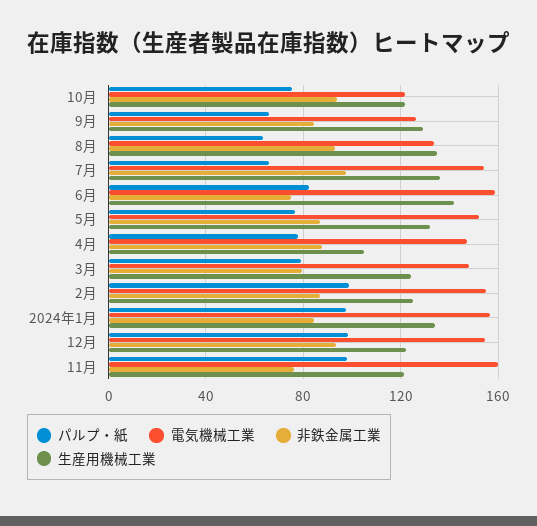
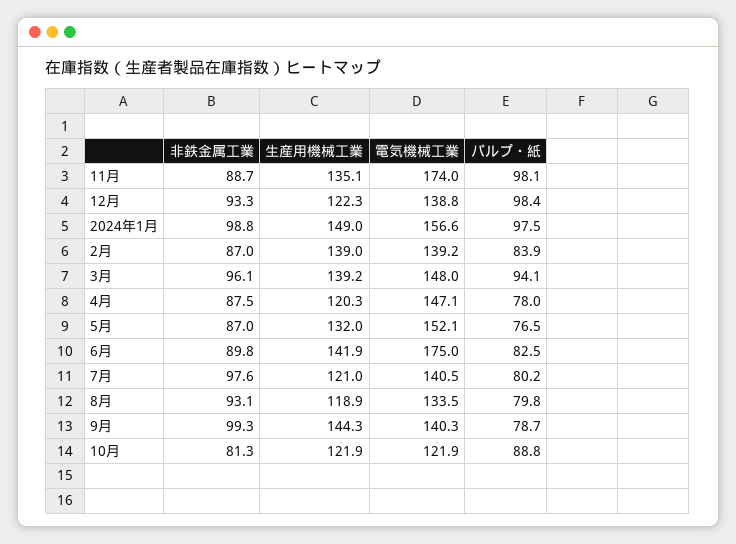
パルプ・紙, 10月: 75 -> 88.8
非鉄金属工業, 10月: 95 -> 81.3
パルプ・紙, 9月: 65 -> 78.7
電気機械工業, 9月: 125 -> 140.3
非鉄金属工業, 9月: 85 -> 99.3
生産用機械工業, 9月: 130 -> 144.3
パルプ・紙, 8月: 65 -> 79.8
生産用機械工業, 8月: 135 -> 118.9
パルプ・紙, 7月: 65 -> 80.2
電気機械工業, 7月: 155 -> 140.5
生産用機械工業, 7月: 135 -> 121
電気機械工業, 6月: 160 -> 175
非鉄金属工業, 6月: 75 -> 89.8
生産用機械工業, 4月: 105 -> 120.3
パルプ・紙, 3月: 80 -> 94.1
非鉄金属工業, 3月: 80 -> 96.1
生産用機械工業, 3月: 125 -> 139.2
パルプ・紙, 2月: 100 -> 83.9
電気機械工業, 2月: 155 -> 139.2
生産用機械工業, 2月: 125 -> 139
非鉄金属工業, 2024年1月: 85 -> 98.8
生産用機械工業, 2024年1月: 135 -> 149
電気機械工業, 12月: 155 -> 138.8
電気機械工業, 11月: 160 -> 174
非鉄金属工業, 11月: 75 -> 88.7
生産用機械工業, 11月: 120 -> 135.1

